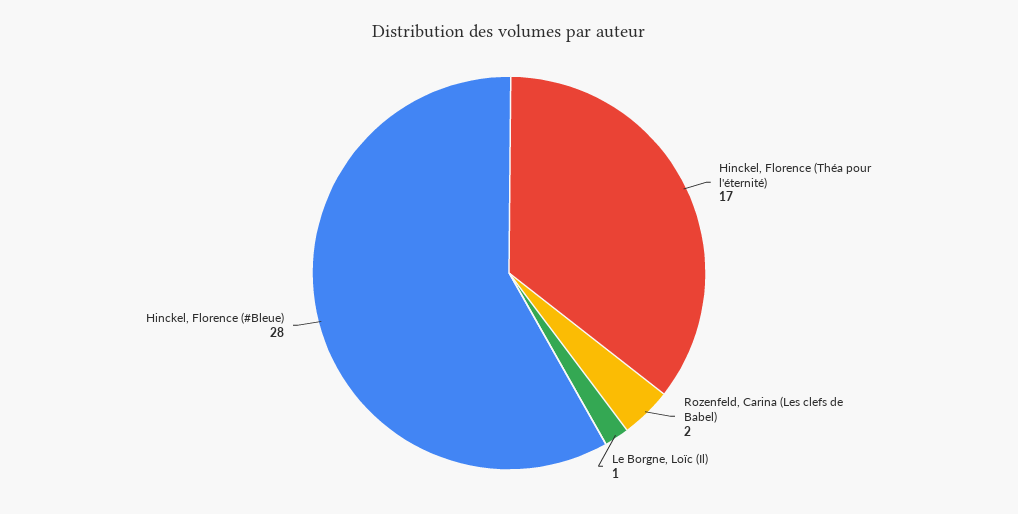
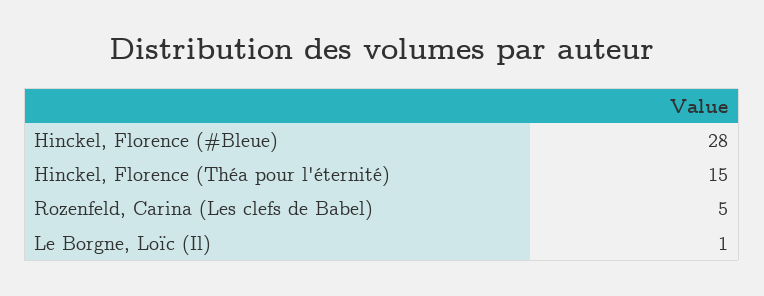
Hinckel, Florence (Théa pour l'éternité): 17 -> 15
Rozenfeld, Carina (Les clefs de Babel): 2 -> 5

